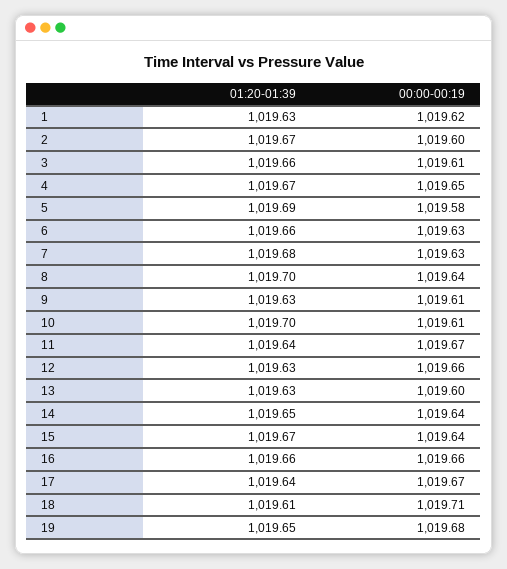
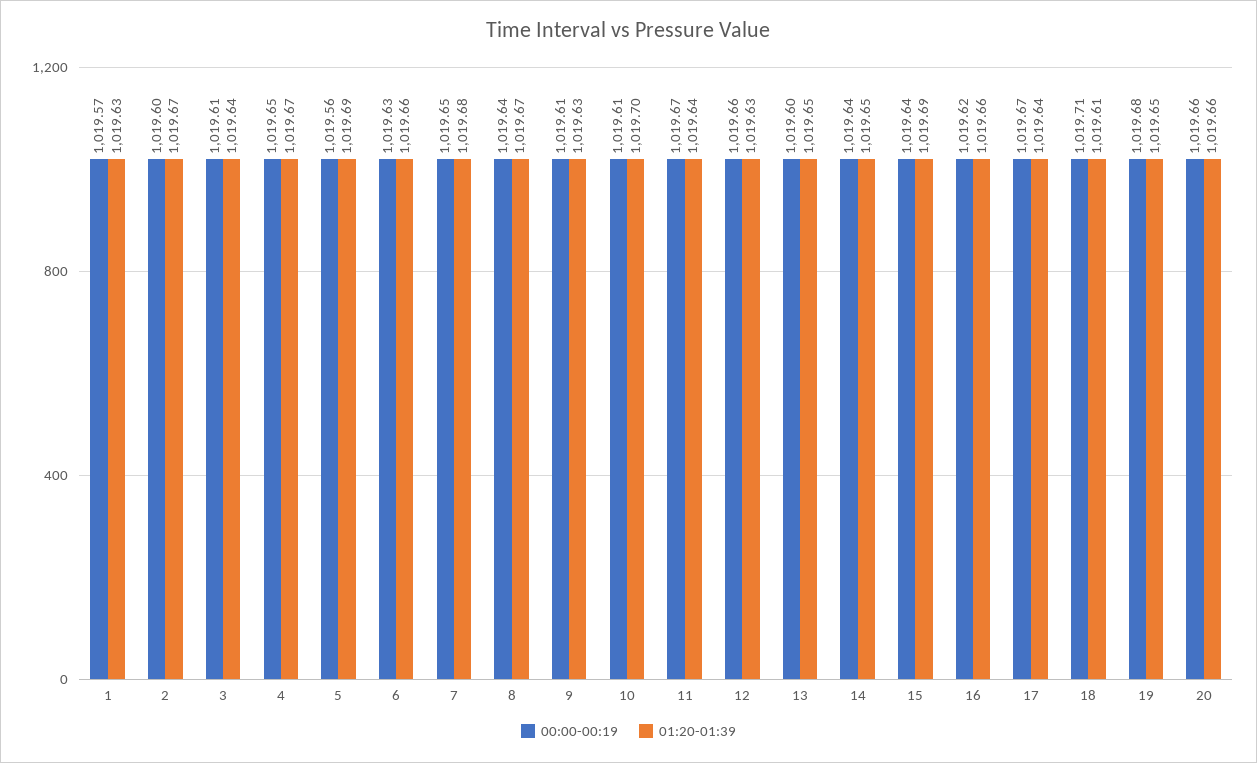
00:00-00:19, 1: 1019.62 -> 1019.57
01:20-01:39, 3: 1019.66 -> 1019.64
00:00-00:19, 5: 1019.58 -> 1019.56
00:00-00:19, 7: 1019.63 -> 1019.65
01:20-01:39, 8: 1019.7 -> 1019.67
01:20-01:39, 13: 1019.63 -> 1019.65
01:20-01:39, 15: 1019.67 -> 1019.69
00:00-00:19, 16: 1019.66 -> 1019.62
00:00-00:19, 20: none -> 1019.66
01:20-01:39, 20: none -> 1019.66

